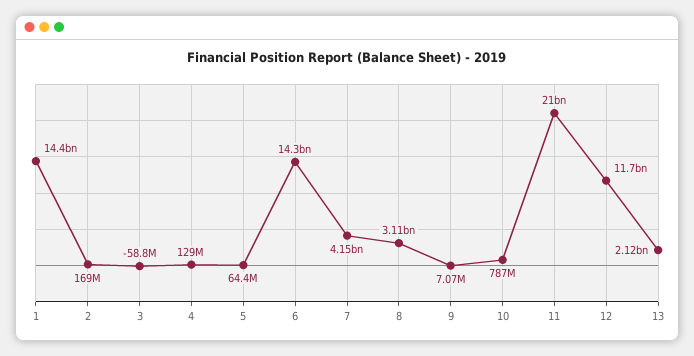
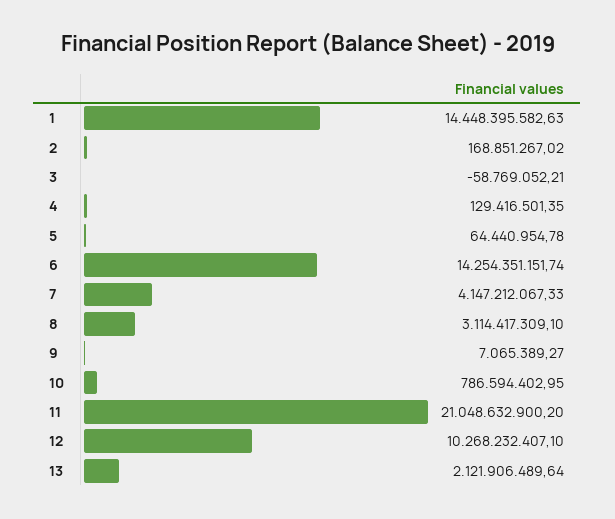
12: 11700000000 -> 10268232407.1

